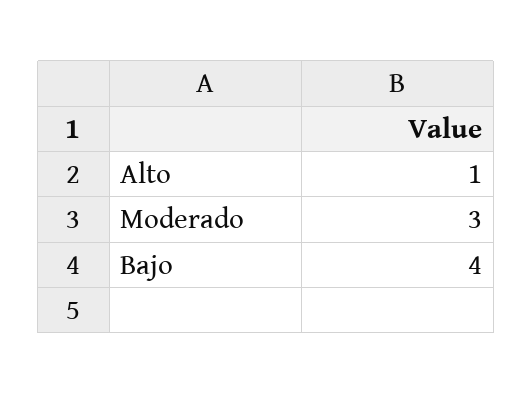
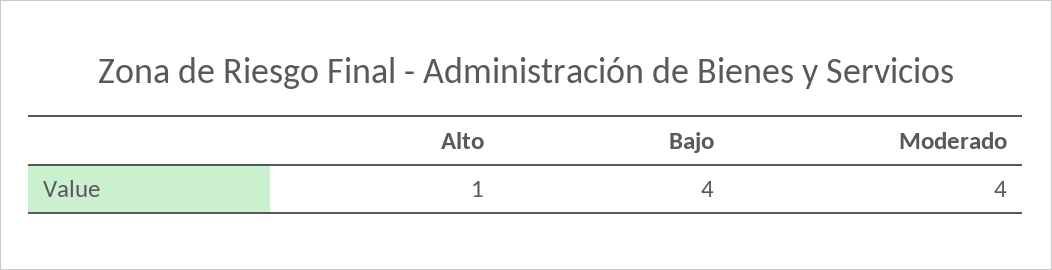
Moderado: 3 -> 4

